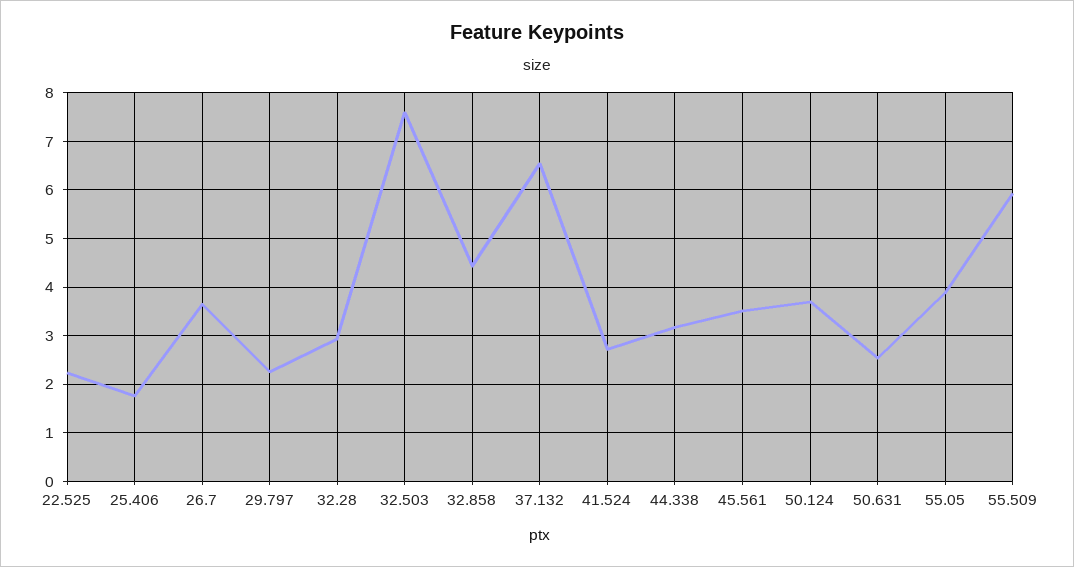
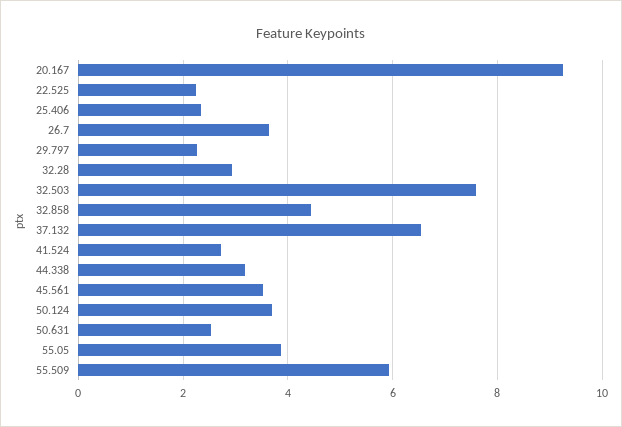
25.406: 1.8 -> 2.4
20.167: none -> 9.2

